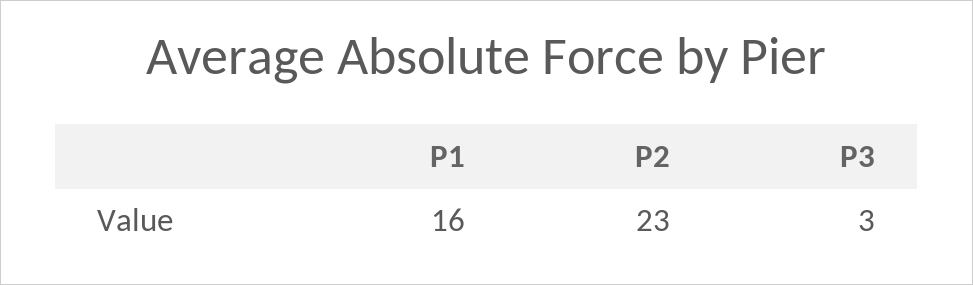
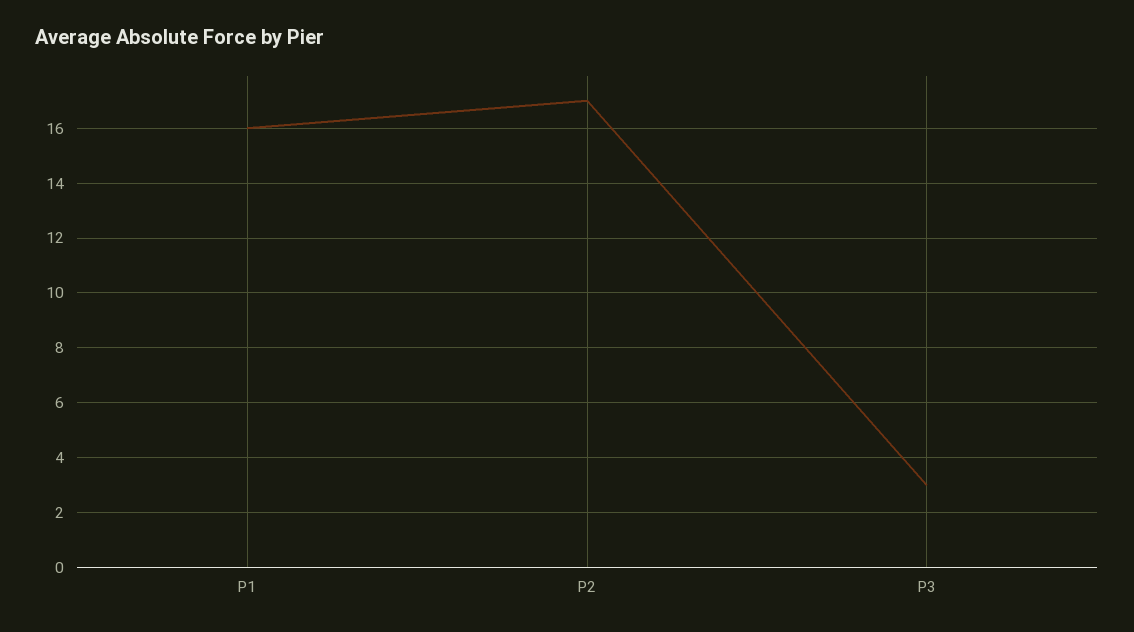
P2: 23 -> 17

